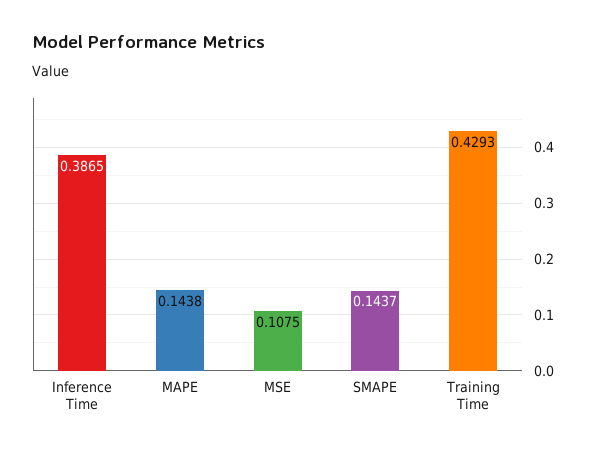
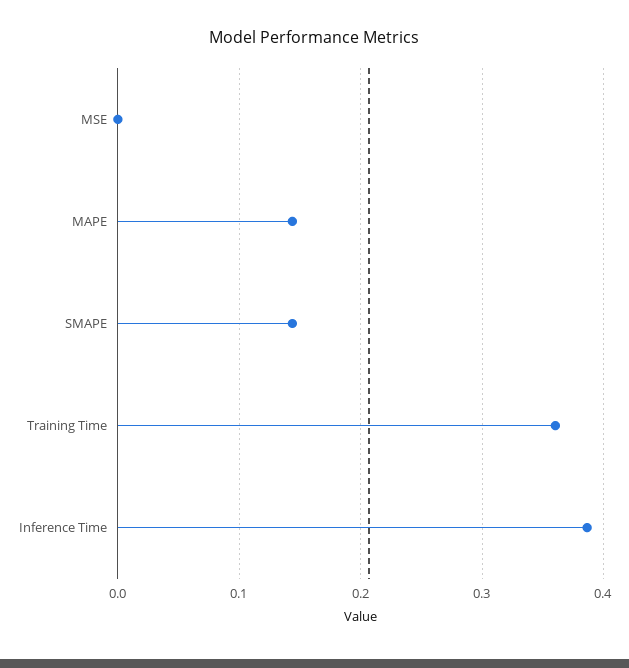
MSE: 0.1075 -> 0
Training Time: 0.4293 -> 0.36

